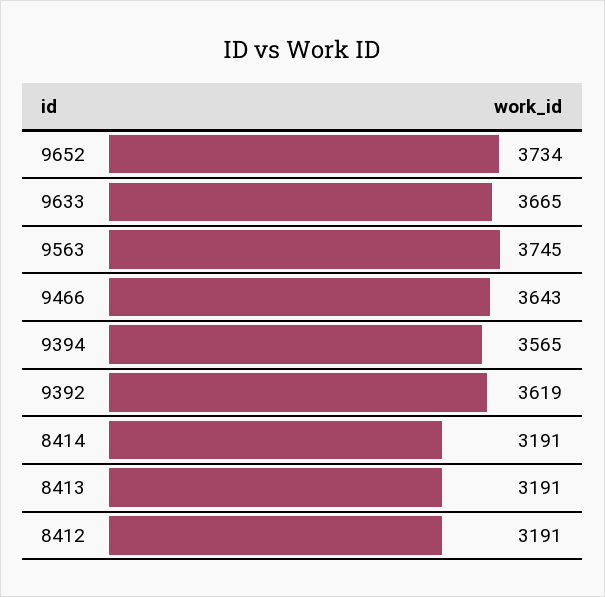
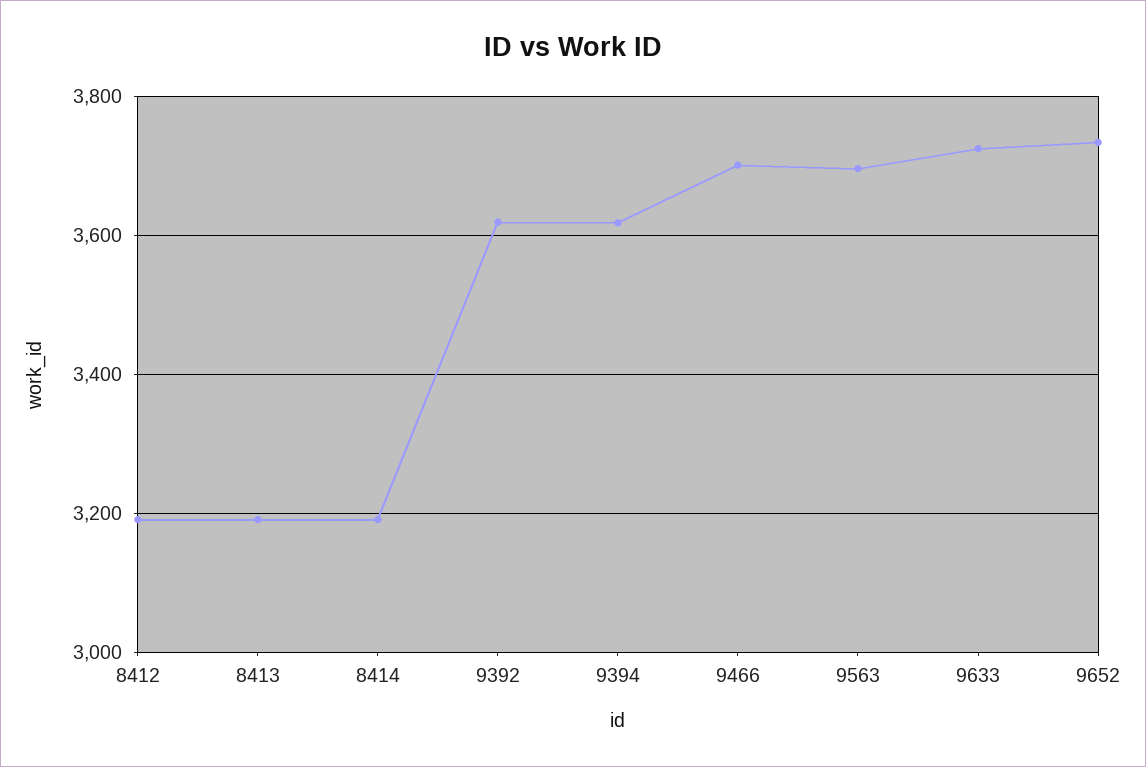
9633: 3665 -> 3720
9563: 3745 -> 3700
9466: 3643 -> 3700
9394: 3565 -> 3620

